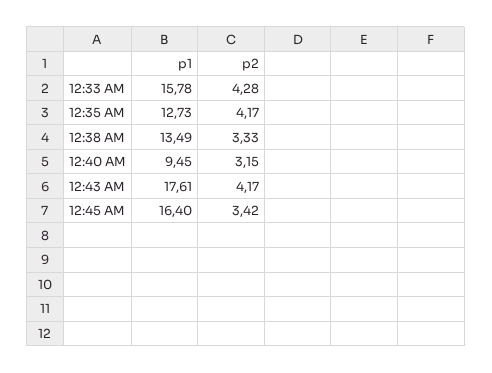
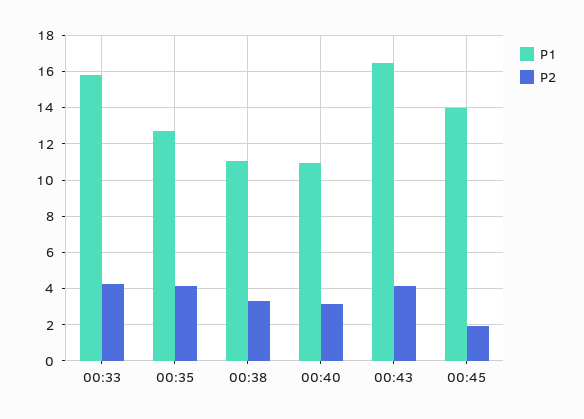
p1, 12:38 AM: 13.49 -> 11
p1, 12:40 AM: 9.45 -> 11
p1, 12:43 AM: 17.61 -> 16.5
p1, 12:45 AM: 16.4 -> 14
p2, 12:45 AM: 3.42 -> 2

